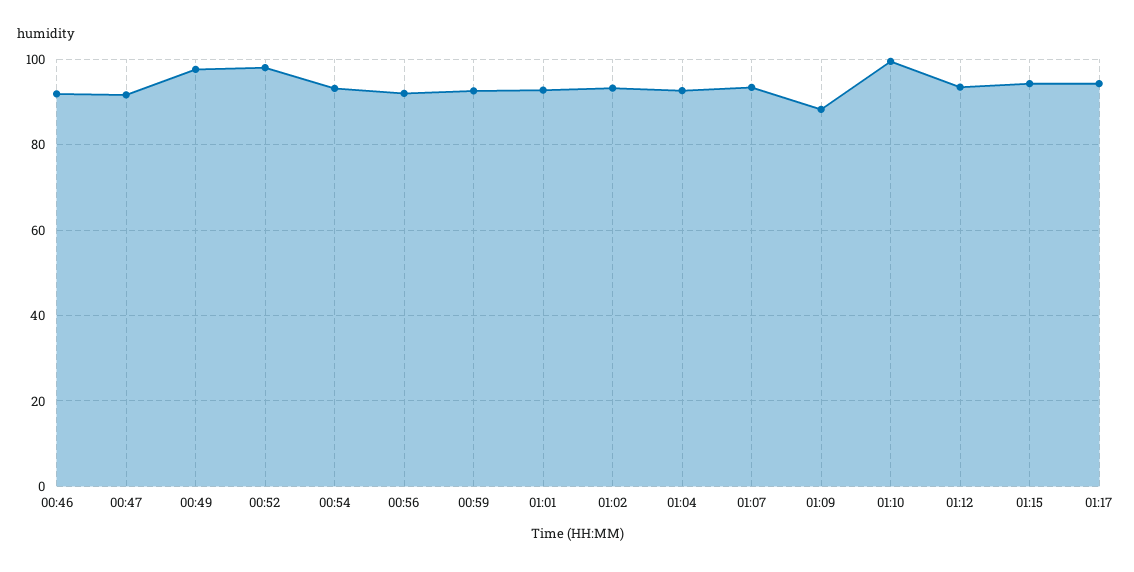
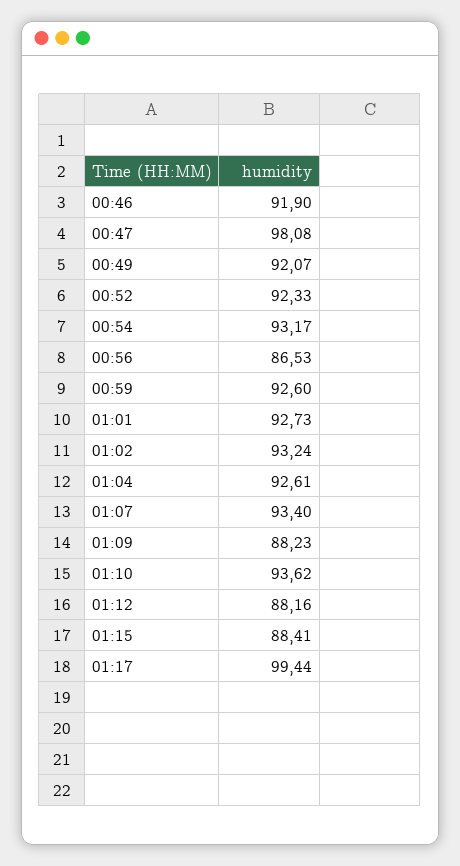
00:47: 92 -> 98.08
00:49: 98 -> 92.07
00:52: 98 -> 92.33
00:56: 92 -> 86.53
01:10: 100 -> 93.62
01:12: 94 -> 88.16
01:15: 94 -> 88.41
01:17: 94 -> 99.44

